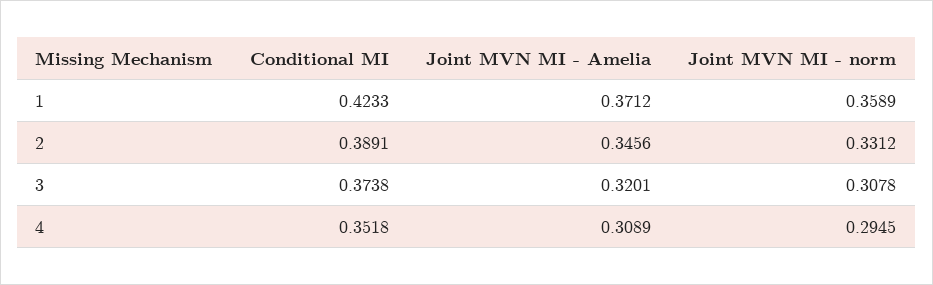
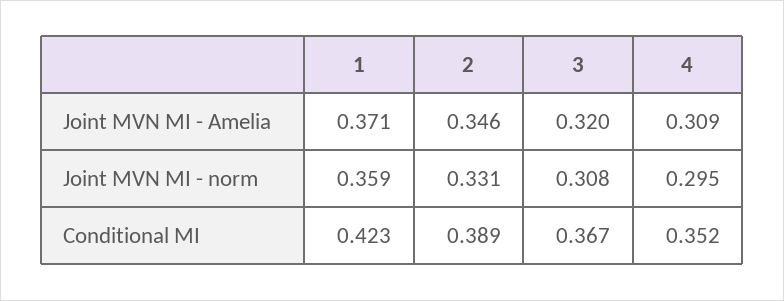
Conditional MI, 3: 0.3738 -> 0.367

